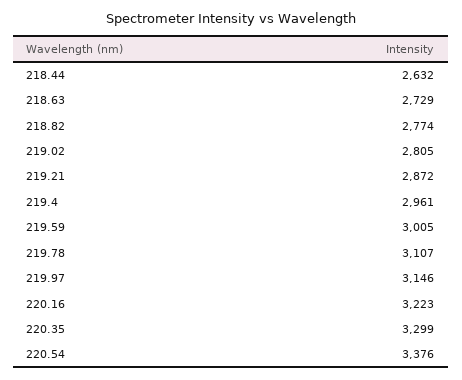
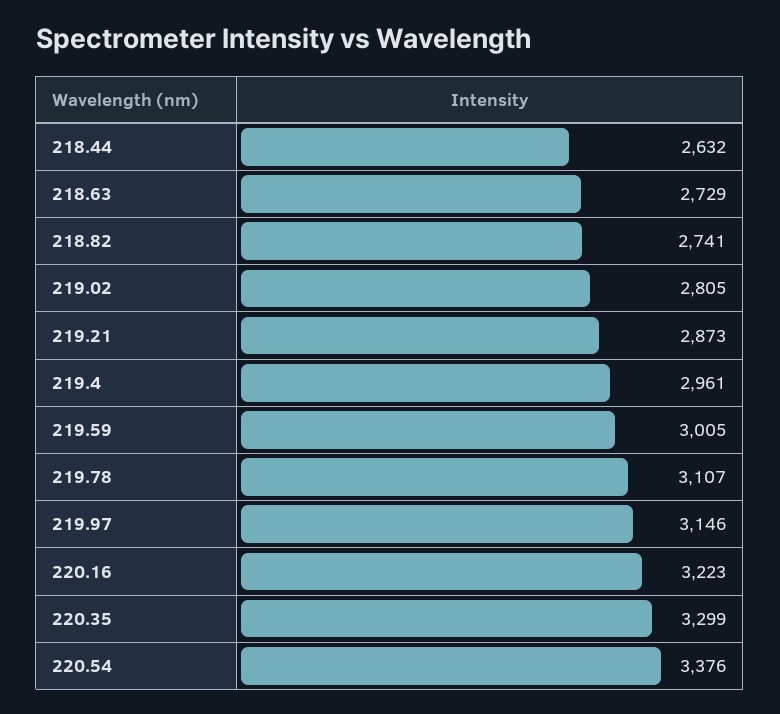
218.82: 2774 -> 2741
219.21: 2872 -> 2873

